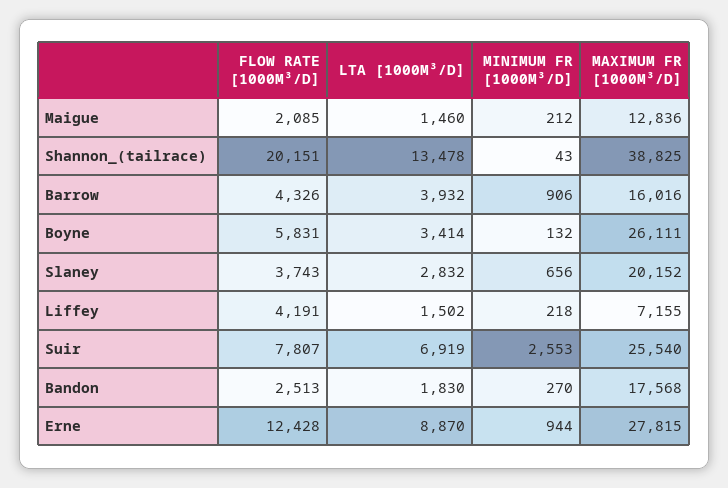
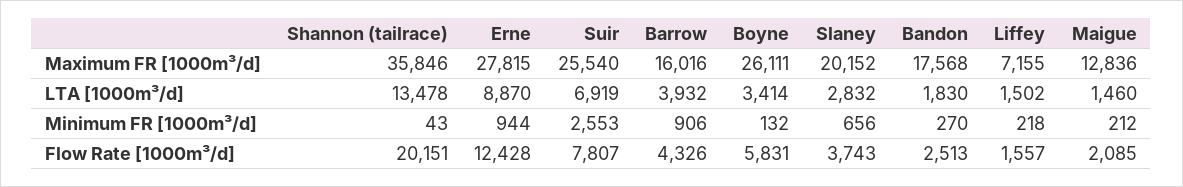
MAXIMUM FR [1000M³/D], Shannon_(tailrace): 38825 -> 35846
FLOW RATE [1000M³/D], Liffey: 4191 -> 1557

